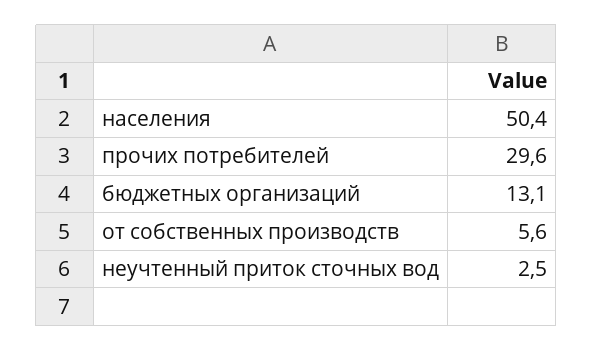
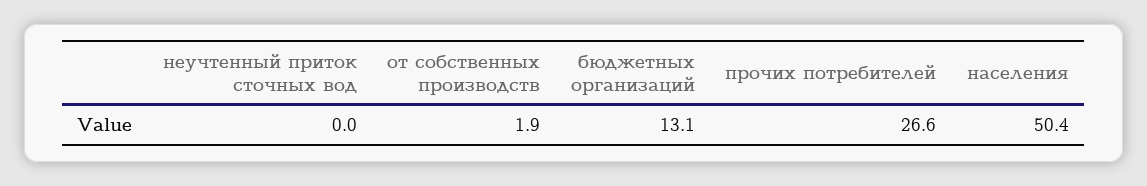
прочих потребителей: 29.6 -> 26.6
от собственных производств: 5.6 -> 1.9
неучтенный приток сточных вод: 2.5 -> 0

